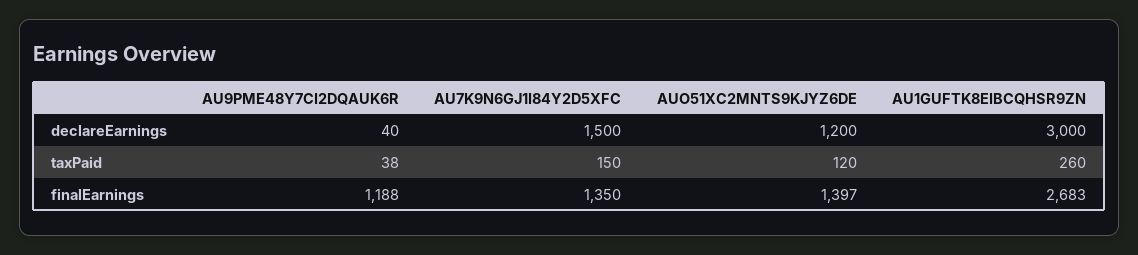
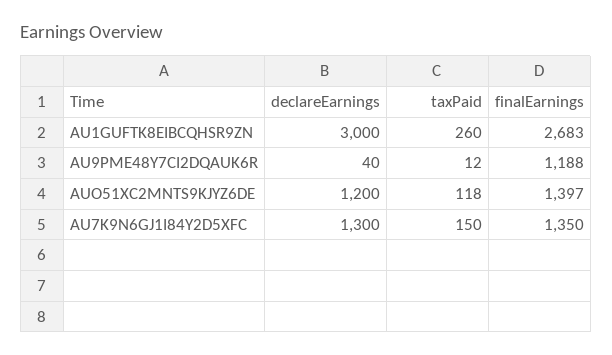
AU7K9N6GJ1I84Y2D5XFC, declareEarnings: 1500 -> 1300
AU9PME48Y7CI2DQAUK6R, taxPaid: 38 -> 12
AUO51XC2MNTS9KJYZ6DE, taxPaid: 120 -> 118

